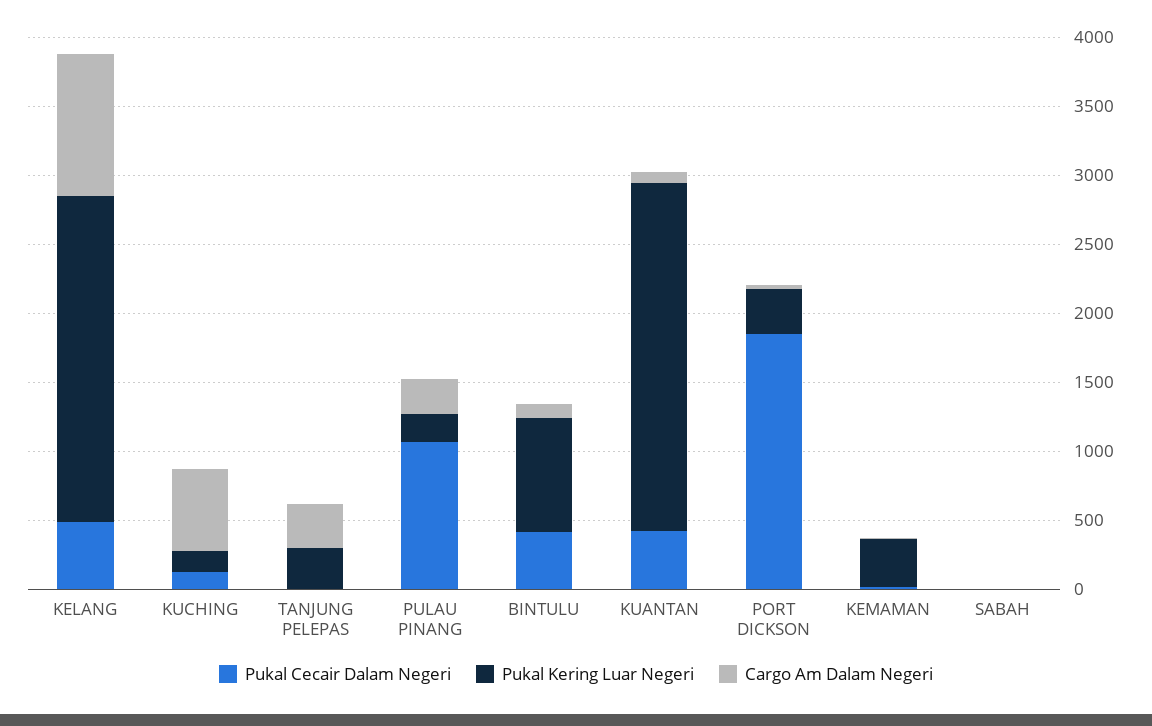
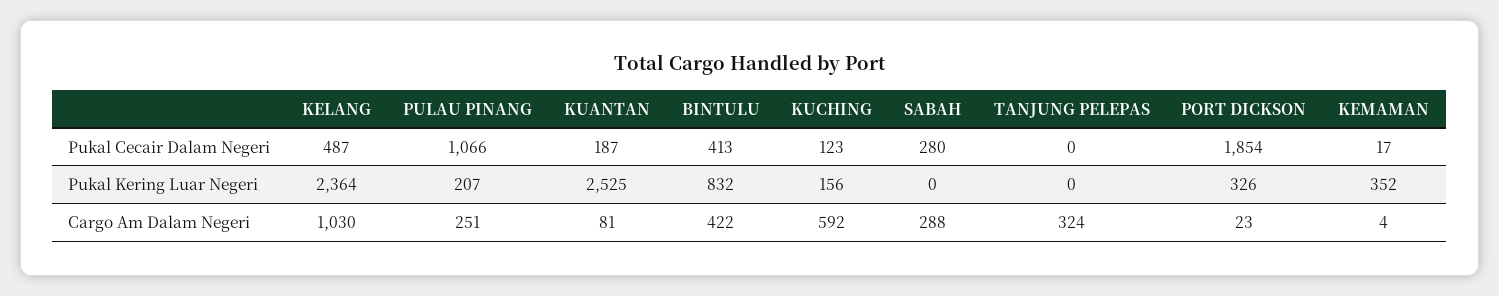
Pukal Kering Luar Negeri, TANJUNG PELEPAS: 300 -> 0
Cargo Am Dalam Negeri, BINTULU: 100 -> 422
Pukal Cecair Dalam Negeri, KUANTAN: 400 -> 187
Pukal Cecair Dalam Negeri, SABAH: 0 -> 280
Cargo Am Dalam Negeri, SABAH: 0 -> 288

